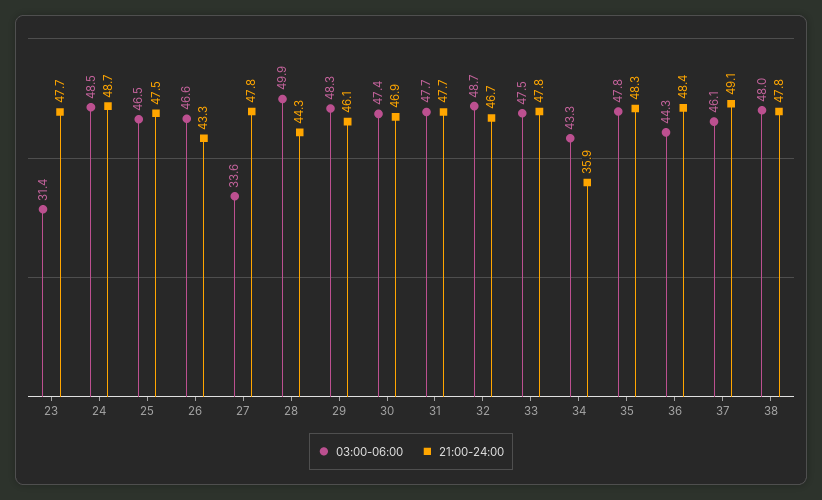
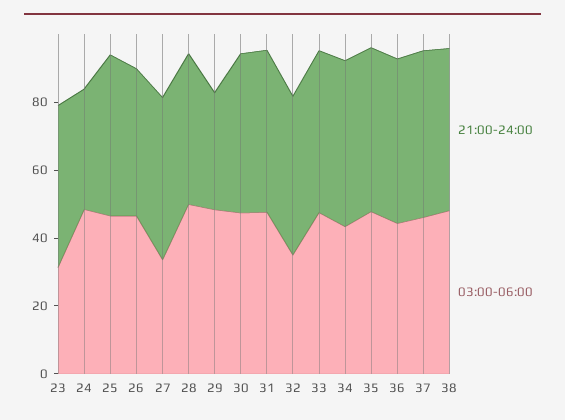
21:00-24:00, 24: 48.7 -> 35
21:00-24:00, 29: 46.1 -> 35
03:00-06:00, 32: 48.7 -> 35
21:00-24:00, 34: 35.9 -> 50

